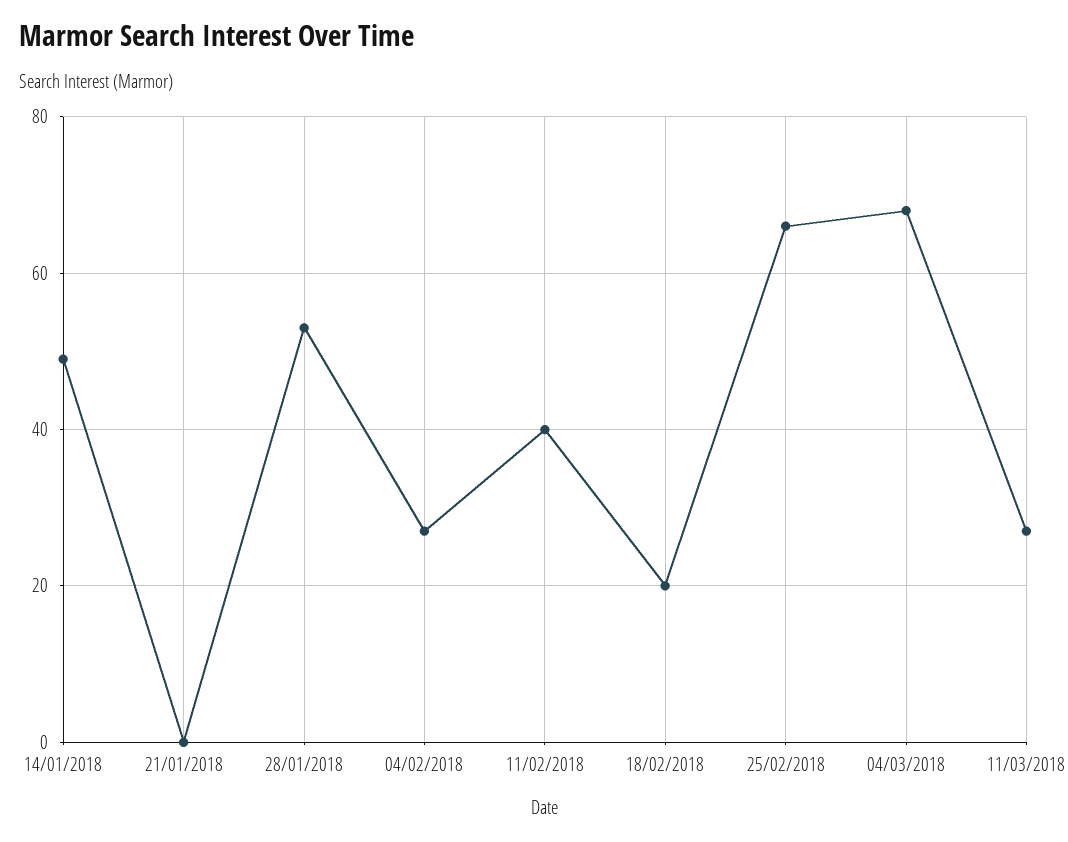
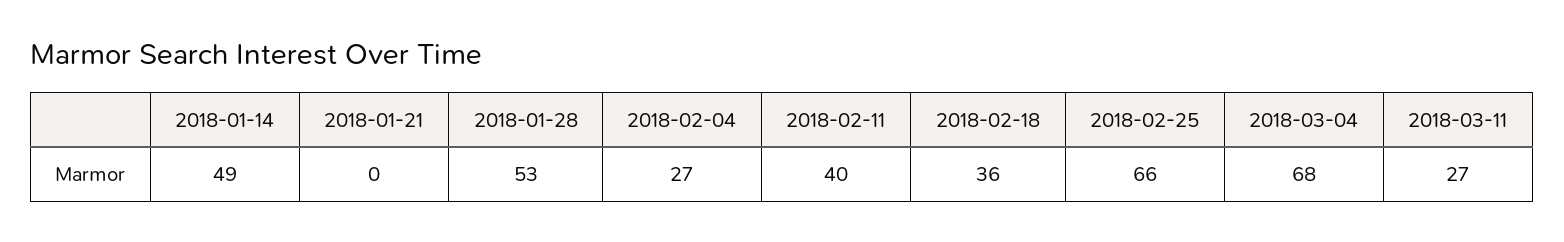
18/02/2018: 20 -> 36

